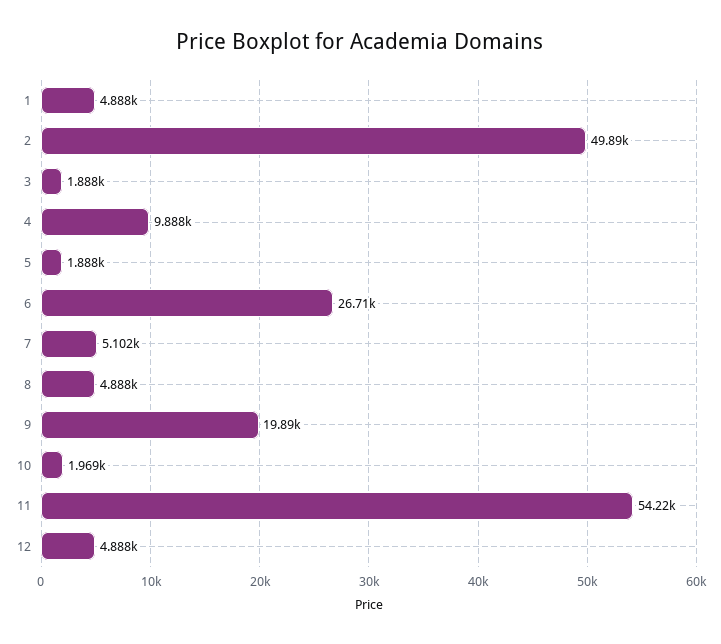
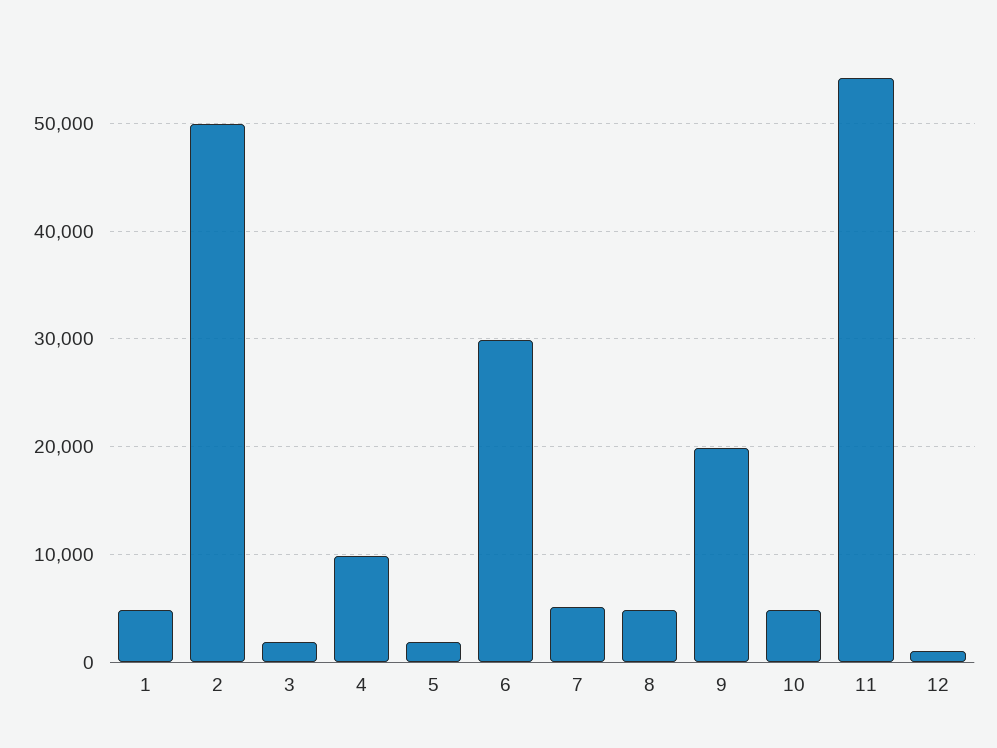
6: 26710 -> 30000
10: 1969 -> 5000
12: 4888 -> 1000

